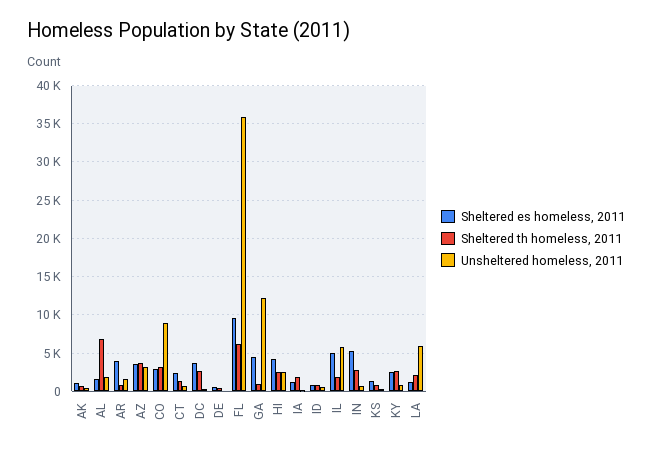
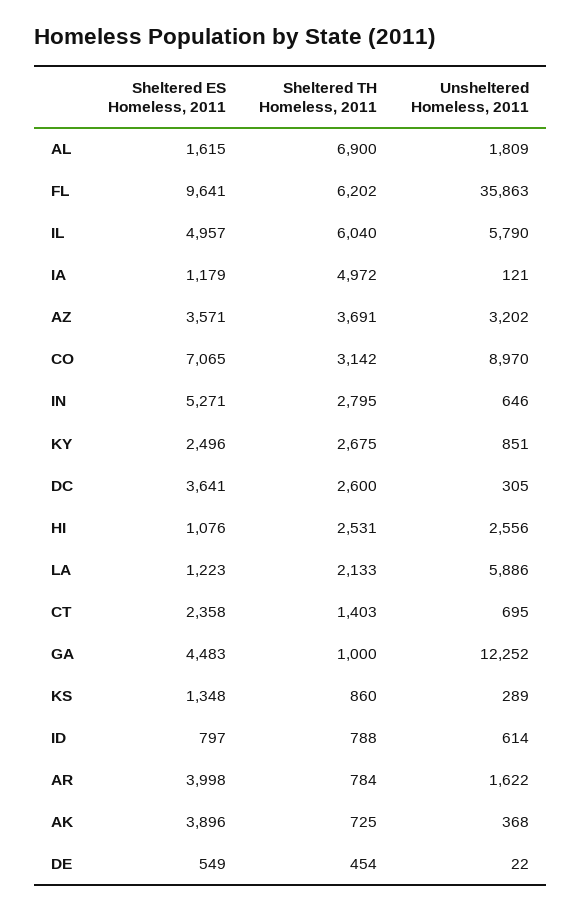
Sheltered es homeless, 2011, AK: 1000 -> 3896
Sheltered es homeless, 2011, CO: 3000 -> 7065
Sheltered es homeless, 2011, HI: 4000 -> 1076
Sheltered th homeless, 2011, IA: 2000 -> 4972
Sheltered th homeless, 2011, IL: 2000 -> 6040

